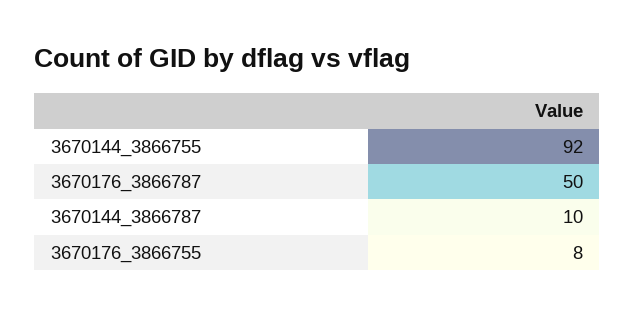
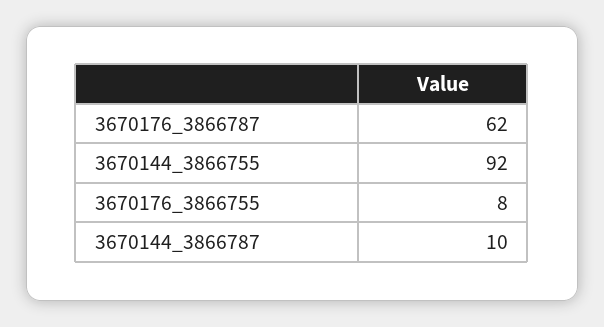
3670176_3866787: 50 -> 62

